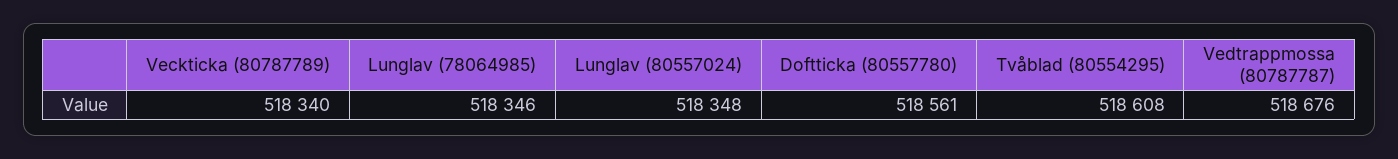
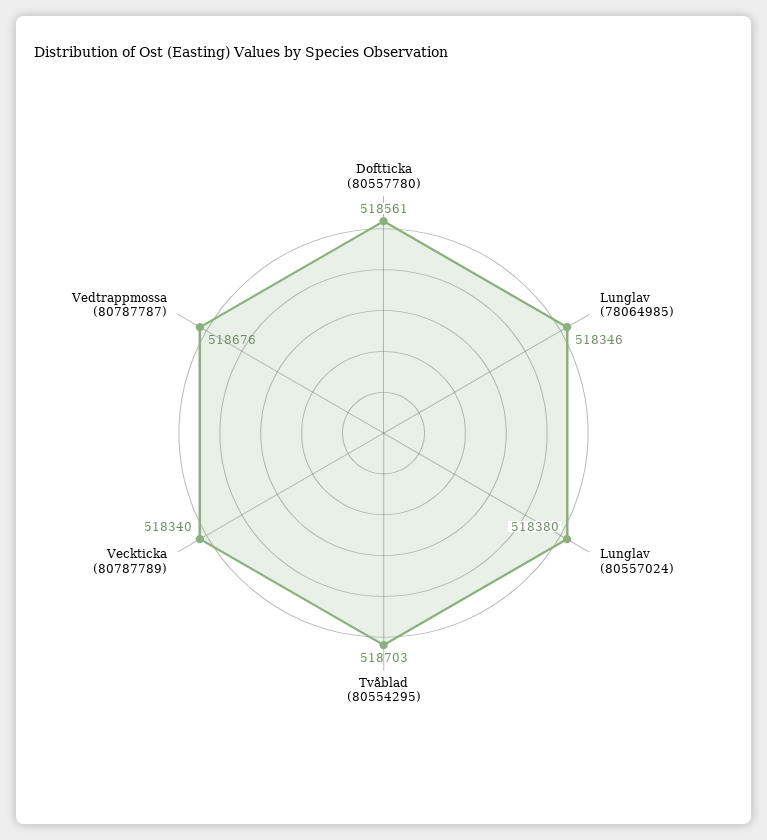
Lunglav (80557024): 518348 -> 518380
Tvåblad (80554295): 518608 -> 518703

